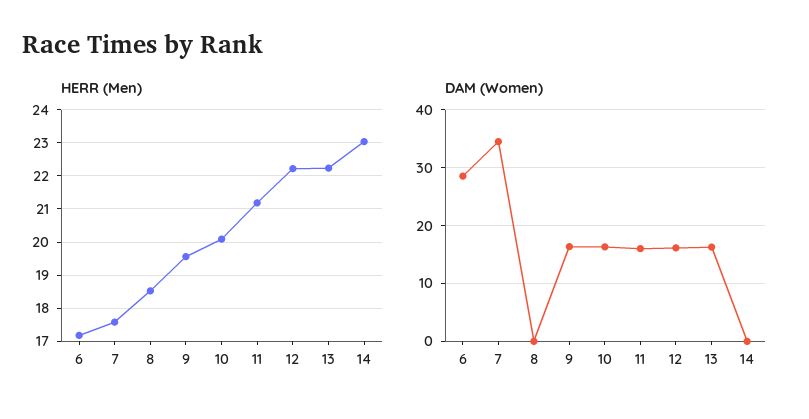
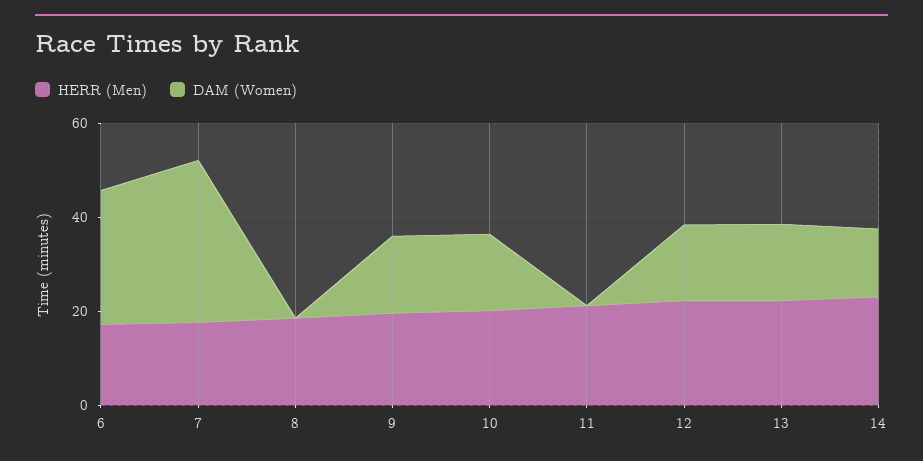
DAM (Women), 11: 16 -> 0
DAM (Women), 14: 0 -> 15

